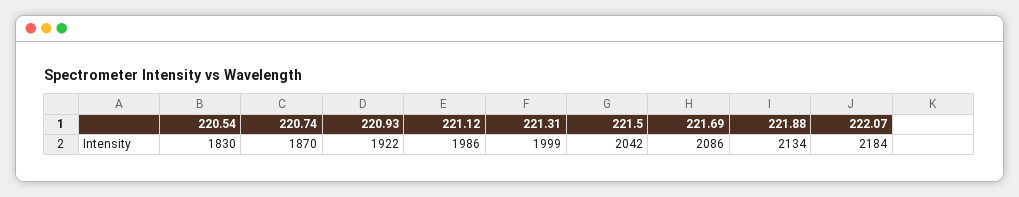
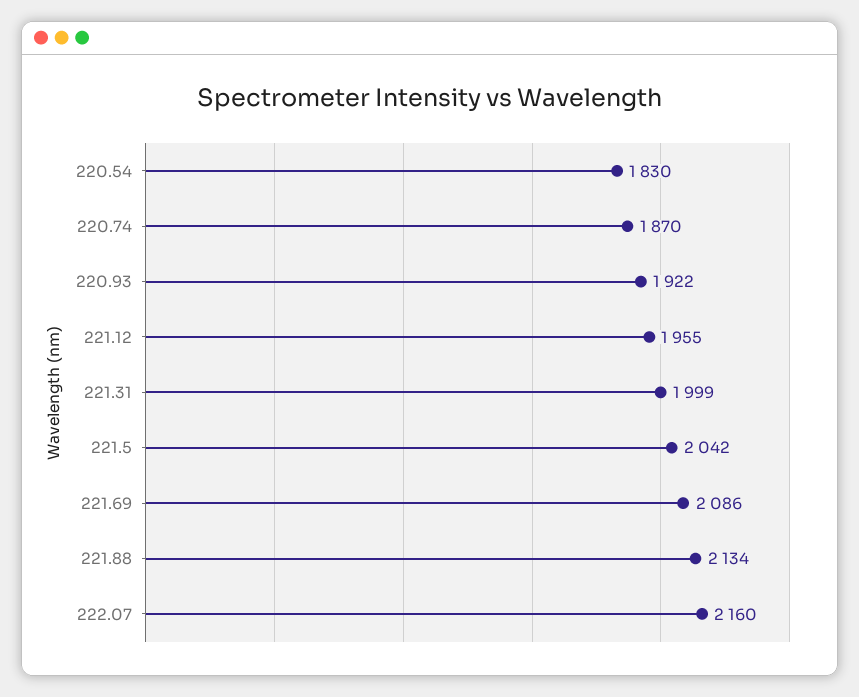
221.12: 1986 -> 1955
222.07: 2184 -> 2160

